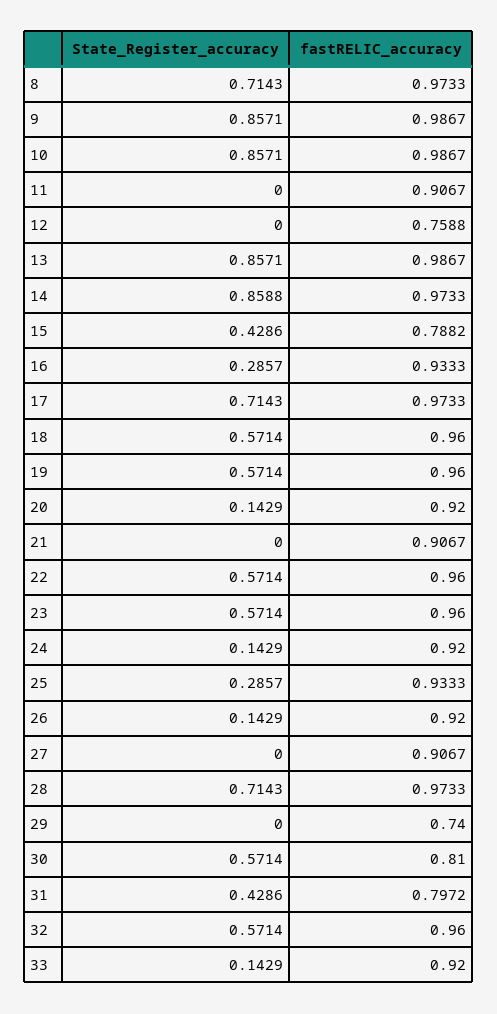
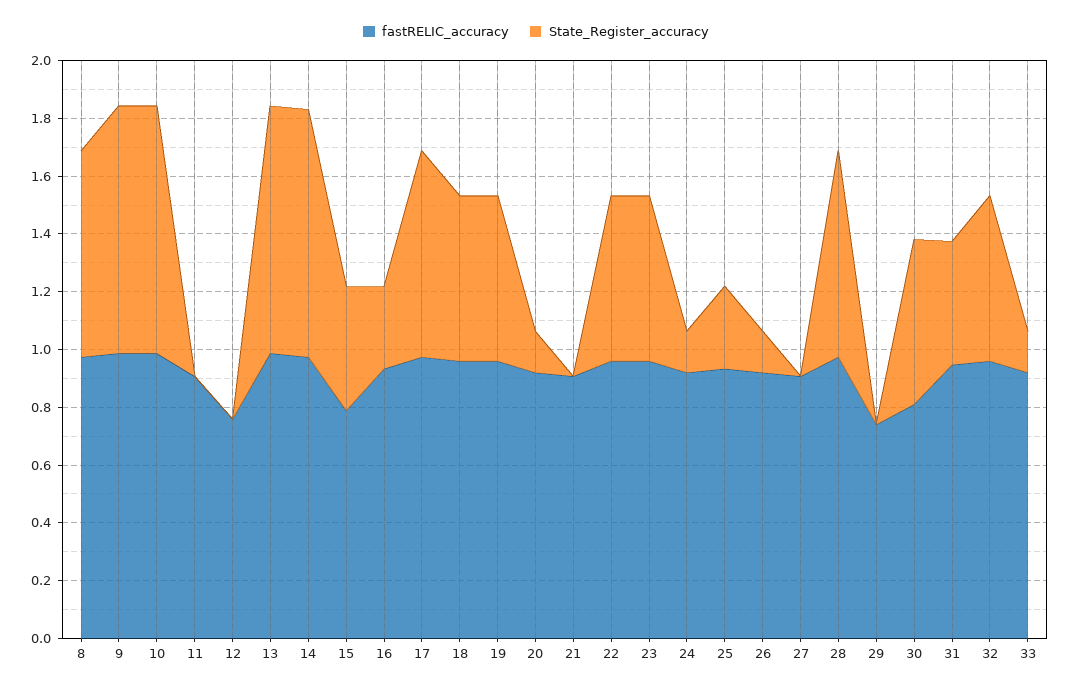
fastRELIC_accuracy, 31: 0.7972 -> 0.95

